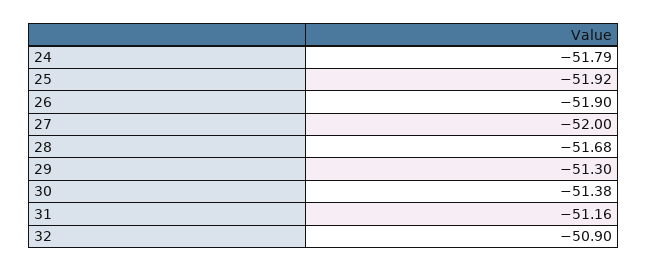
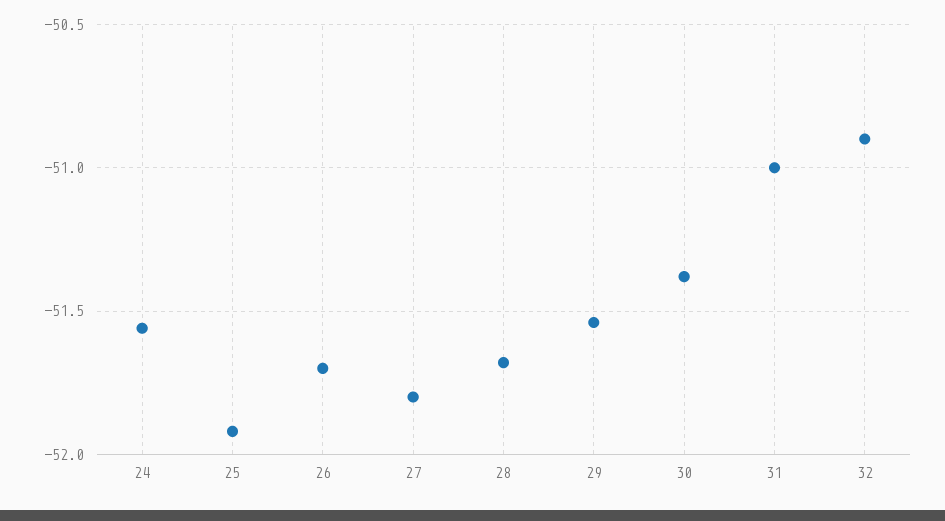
24: -51.79 -> -51.55
26: -51.9 -> -51.7
27: -52 -> -51.8
29: -51.3 -> -51.55
31: -51.16 -> -51

